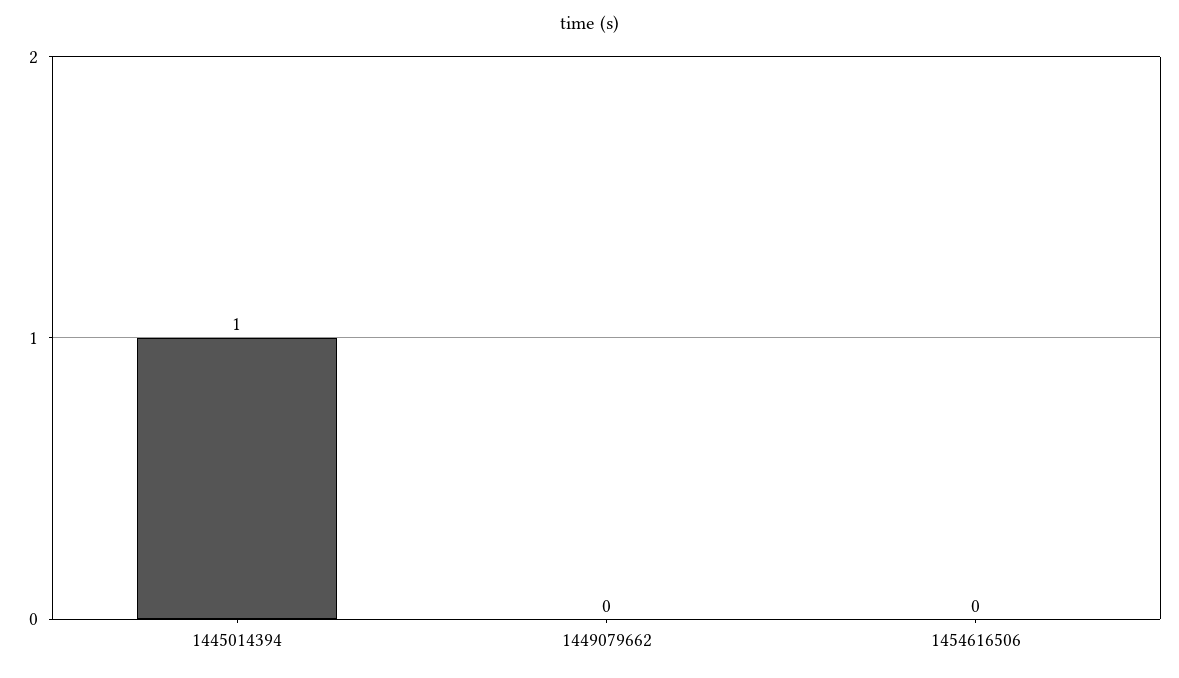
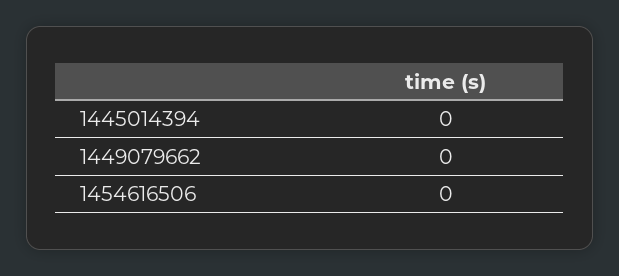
1445014394: 1 -> 0

